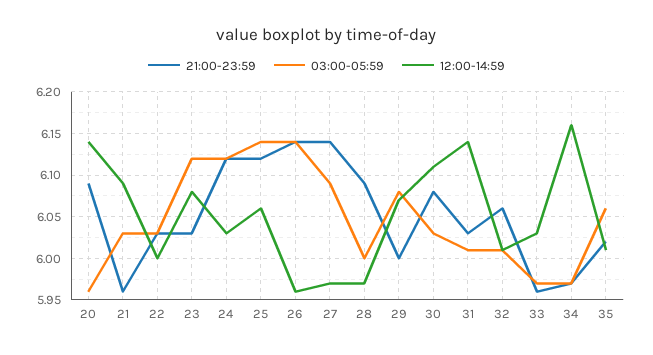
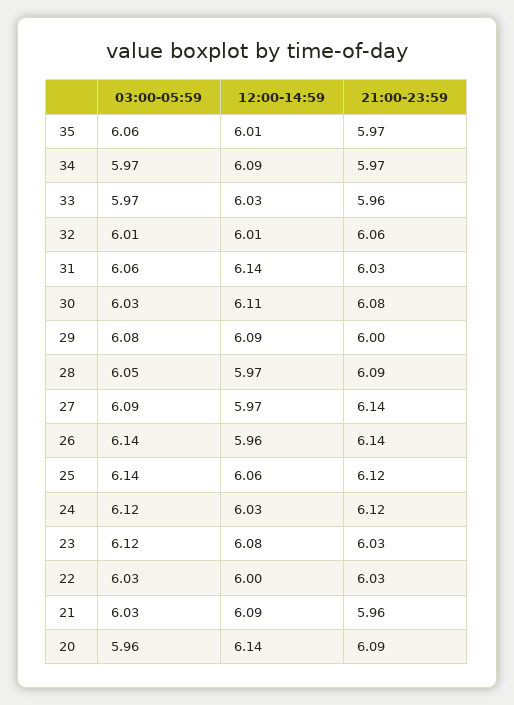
03:00-05:59, 28: 6 -> 6.05
12:00-14:59, 29: 6.07 -> 6.09
03:00-05:59, 31: 6.01 -> 6.06
12:00-14:59, 34: 6.16 -> 6.09
21:00-23:59, 35: 6.02 -> 5.97

